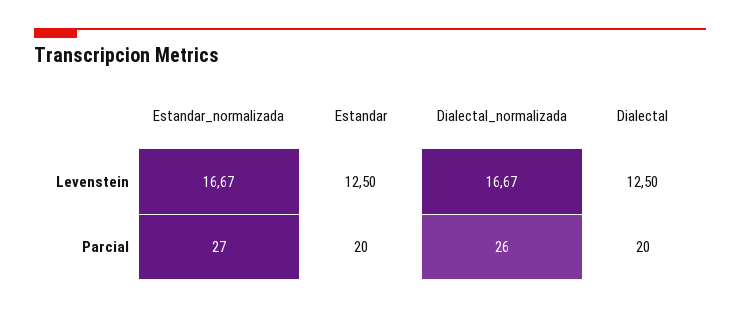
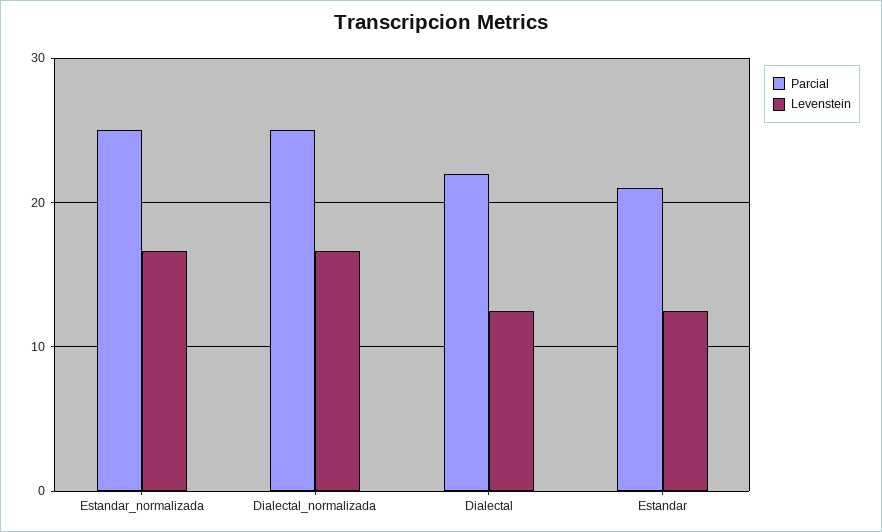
Parcial, Estandar_normalizada: 27 -> 25
Parcial, Estandar: 20 -> 21
Parcial, Dialectal_normalizada: 26 -> 25
Parcial, Dialectal: 20 -> 22

